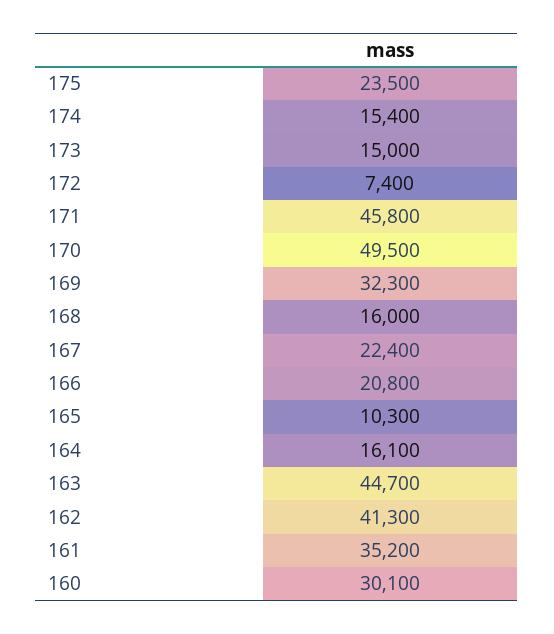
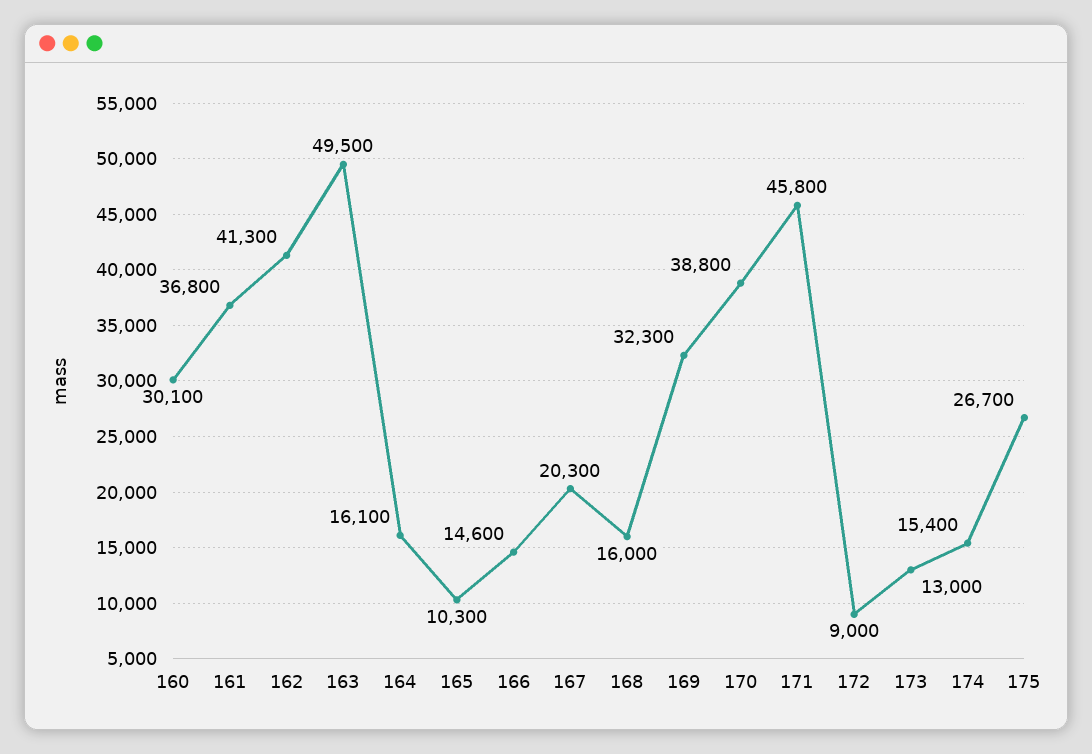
175: 23500 -> 26700
173: 15000 -> 13000
172: 7400 -> 9000
170: 49500 -> 38800
167: 22400 -> 20300
166: 20800 -> 14600
163: 44700 -> 49500
161: 35200 -> 36800

